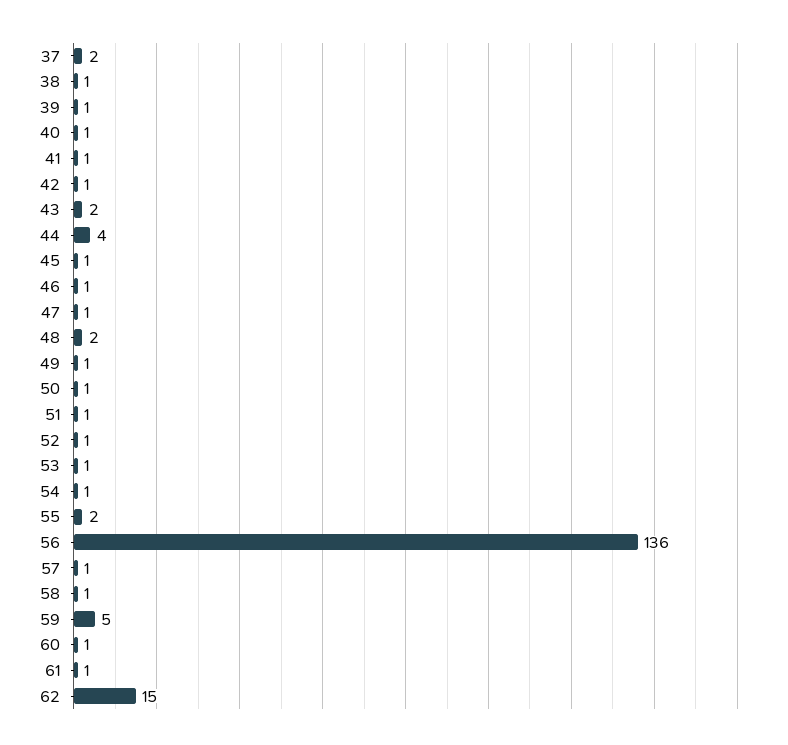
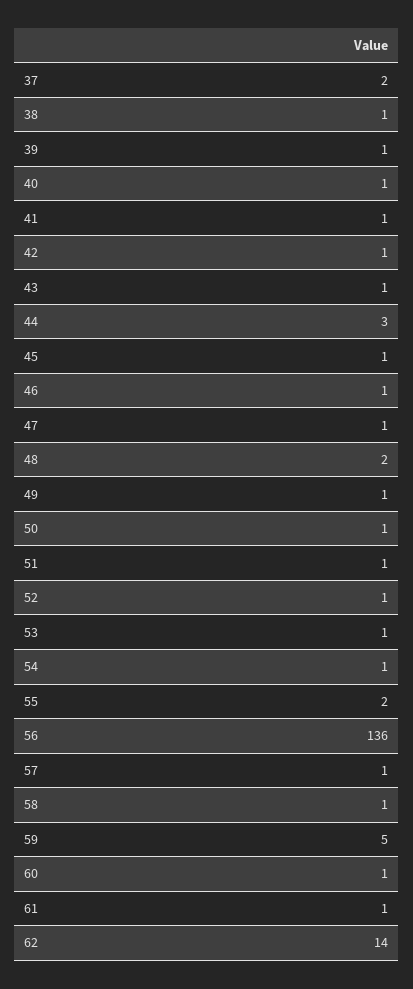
43: 2 -> 1
44: 4 -> 3
62: 15 -> 14

